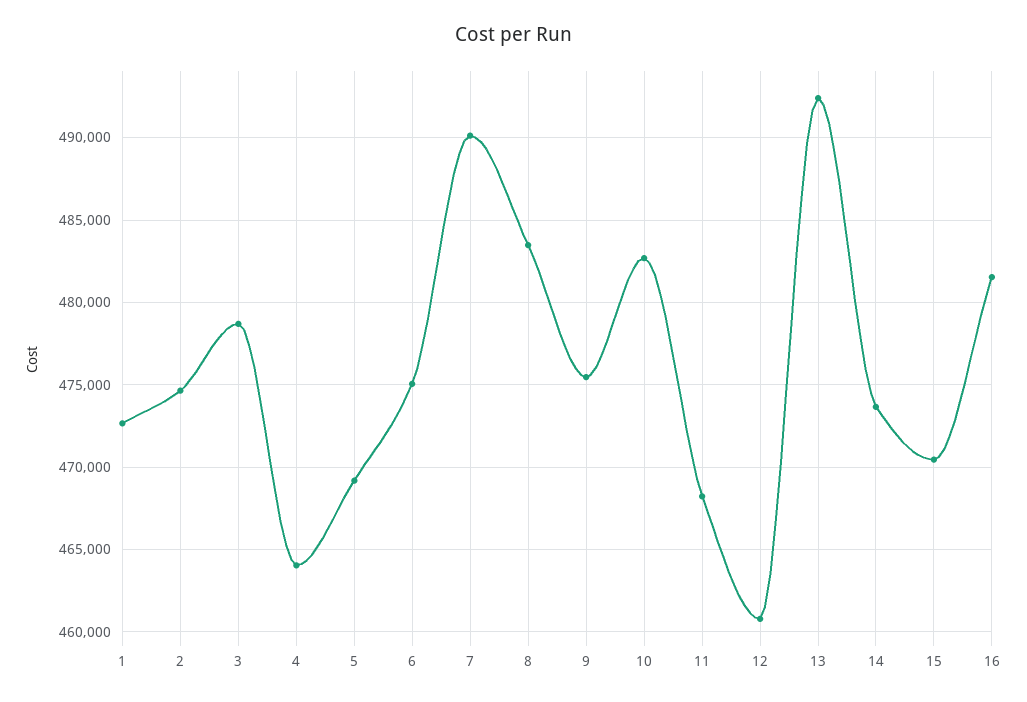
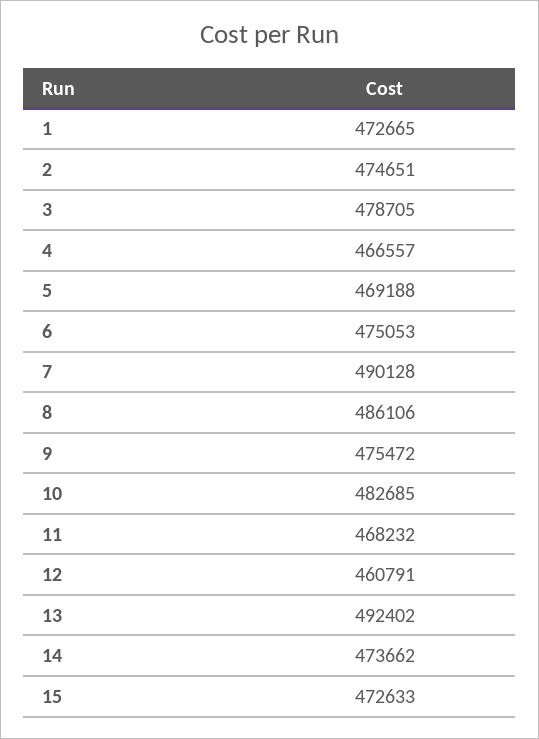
4: 464000 -> 466557
8: 483500 -> 486106
15: 470500 -> 472633
16: 481500 -> none

